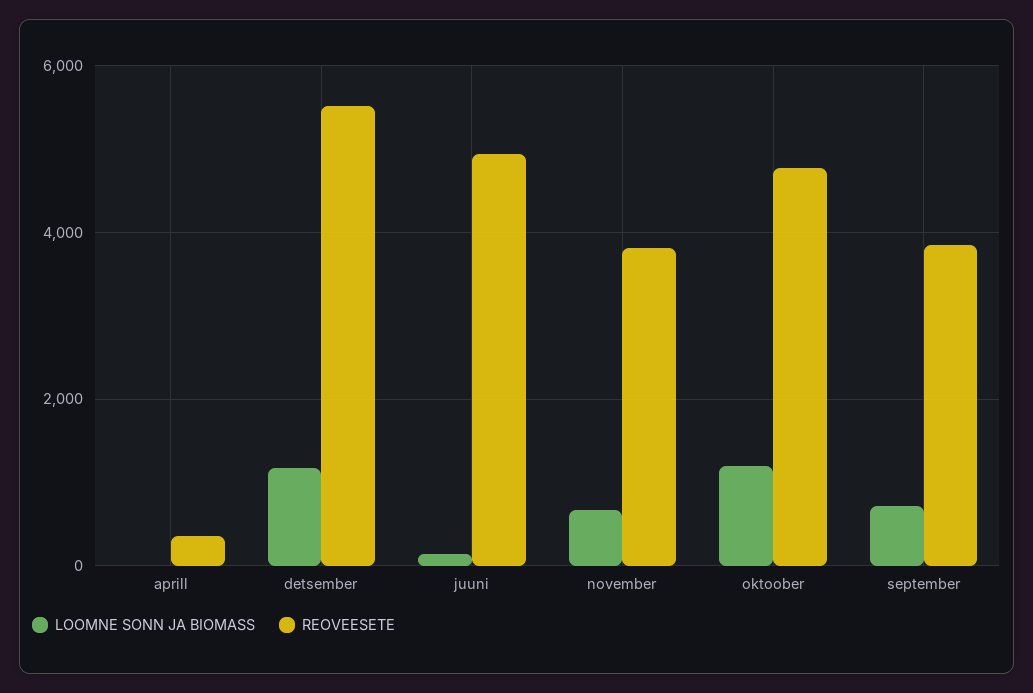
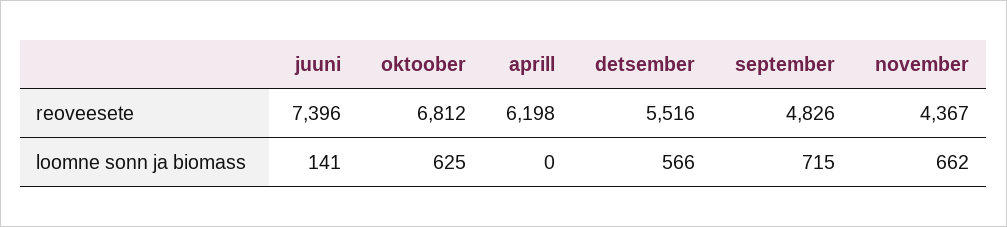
REOVEESETE, aprill: 400 -> 6198
LOOMNE SONN JA BIOMASS, detsember: 1200 -> 566
REOVEESETE, juuni: 5000 -> 7396
REOVEESETE, november: 3800 -> 4367
LOOMNE SONN JA BIOMASS, oktoober: 1200 -> 625
REOVEESETE, oktoober: 4800 -> 6812
REOVEESETE, september: 3800 -> 4826

